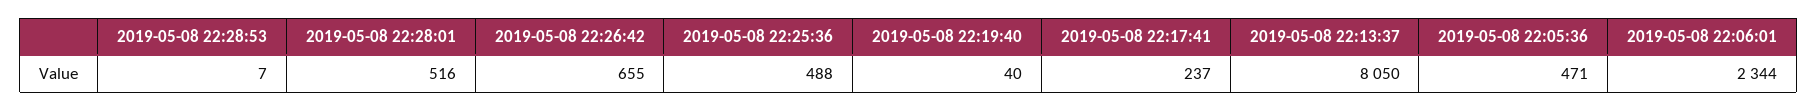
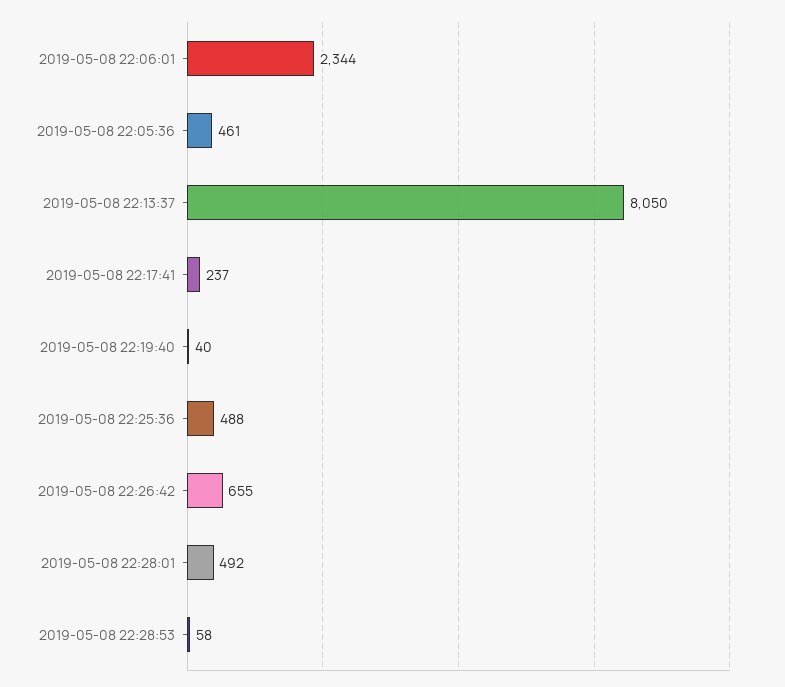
2019-05-08 22:28:53: 7 -> 58
2019-05-08 22:28:01: 516 -> 492
2019-05-08 22:05:36: 471 -> 461

